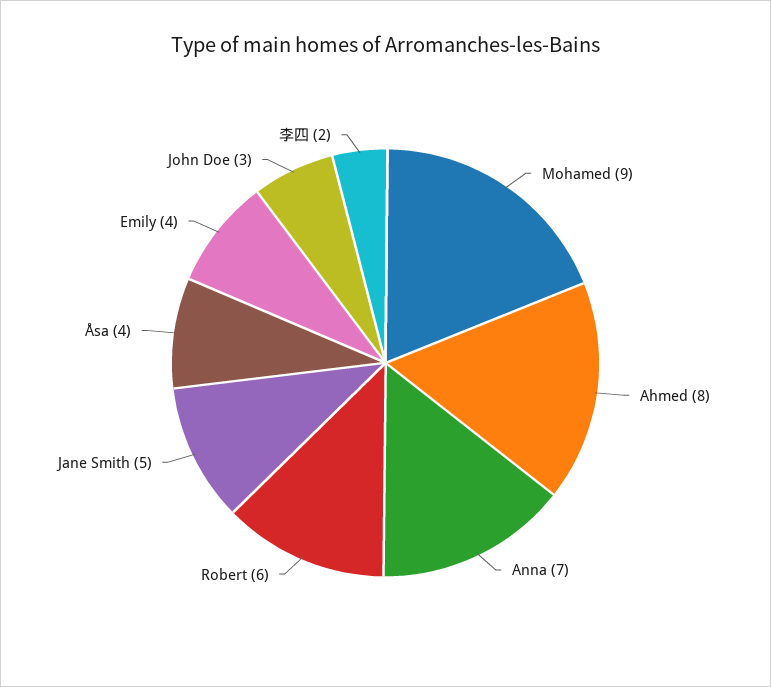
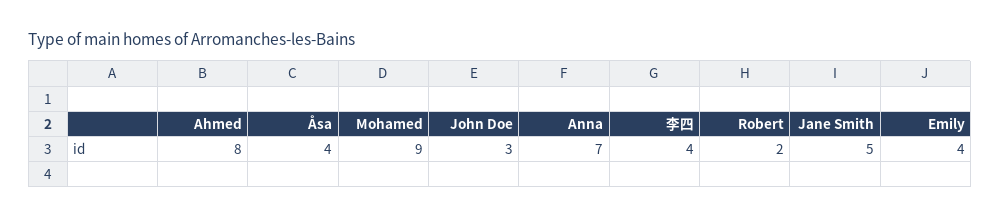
Robert: 6 -> 2
李四: 2 -> 4

